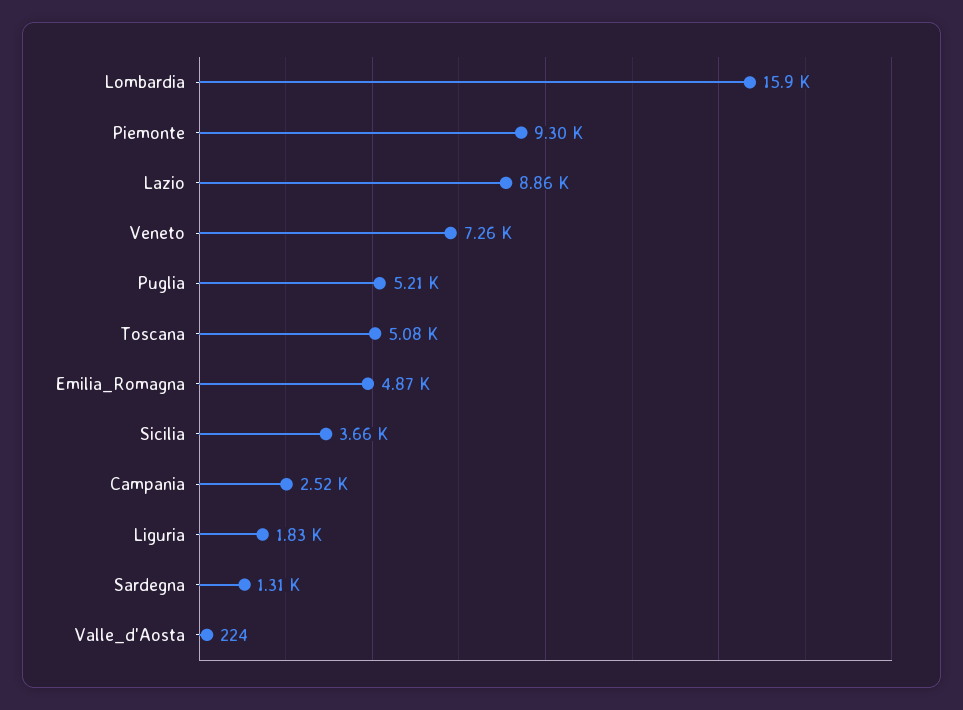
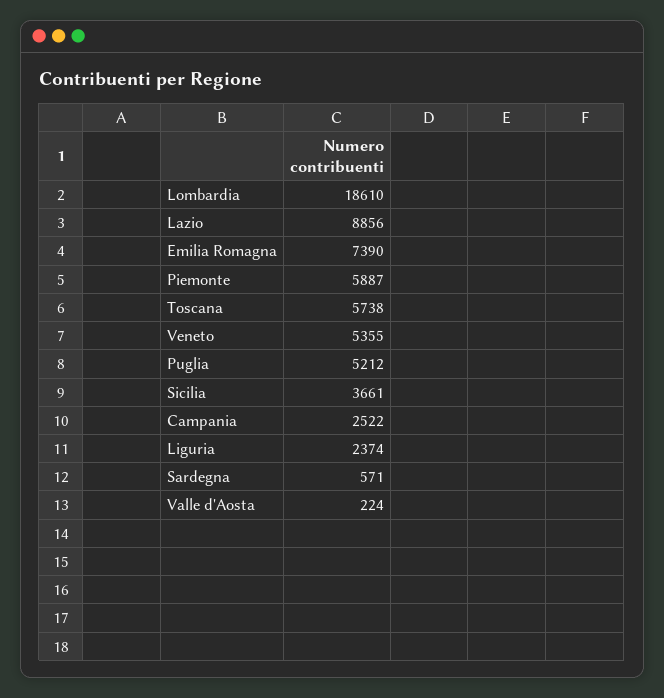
Lombardia: 15900 -> 18610
Piemonte: 9300 -> 5887
Veneto: 7260 -> 5355
Toscana: 5080 -> 5738
Emilia_Romagna: 4870 -> 7390
Liguria: 1830 -> 2374
Sardegna: 1310 -> 571

